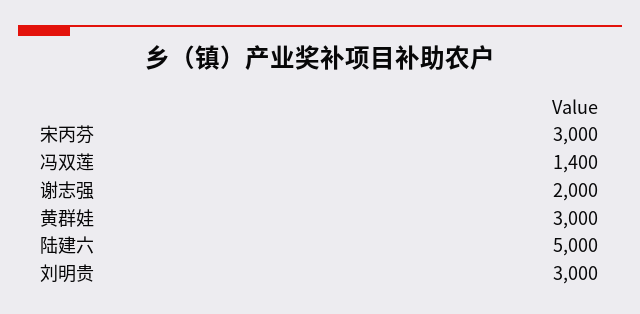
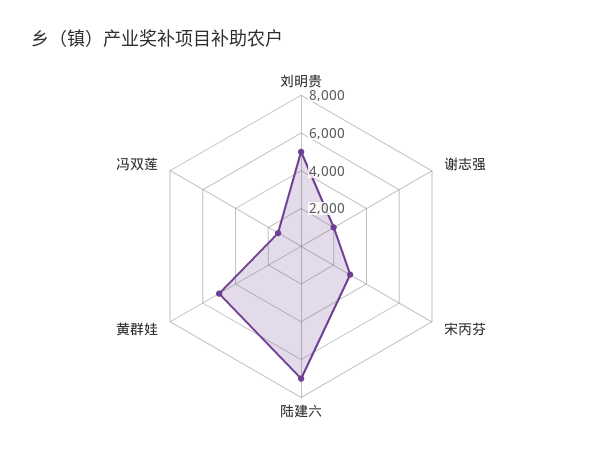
黄群娃: 3000 -> 5000
陆建六: 5000 -> 7000
刘明贵: 3000 -> 5000

